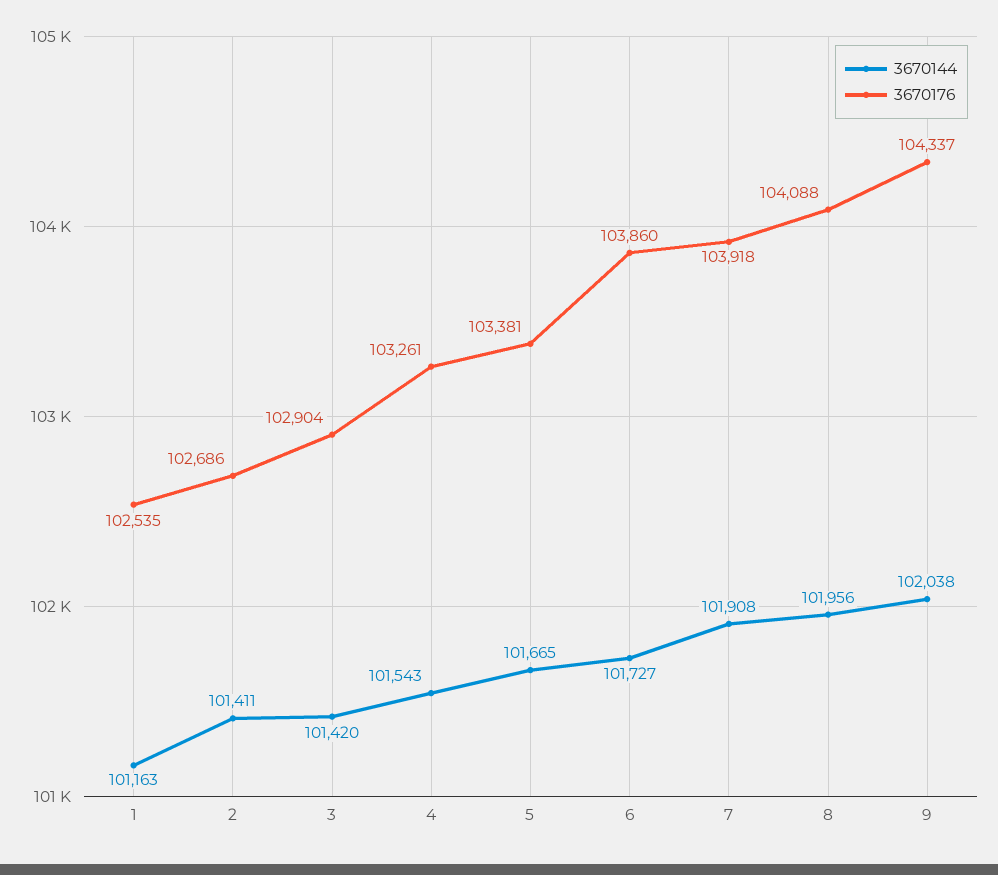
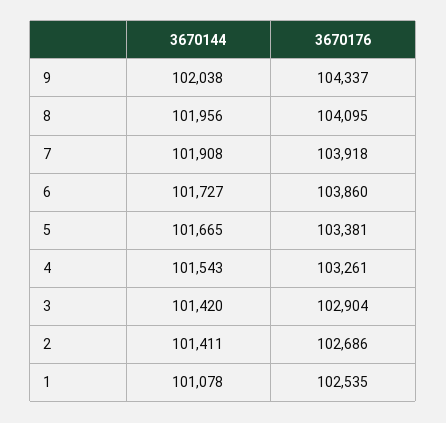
3670144, 1: 101163 -> 101078
3670176, 8: 104088 -> 104095

